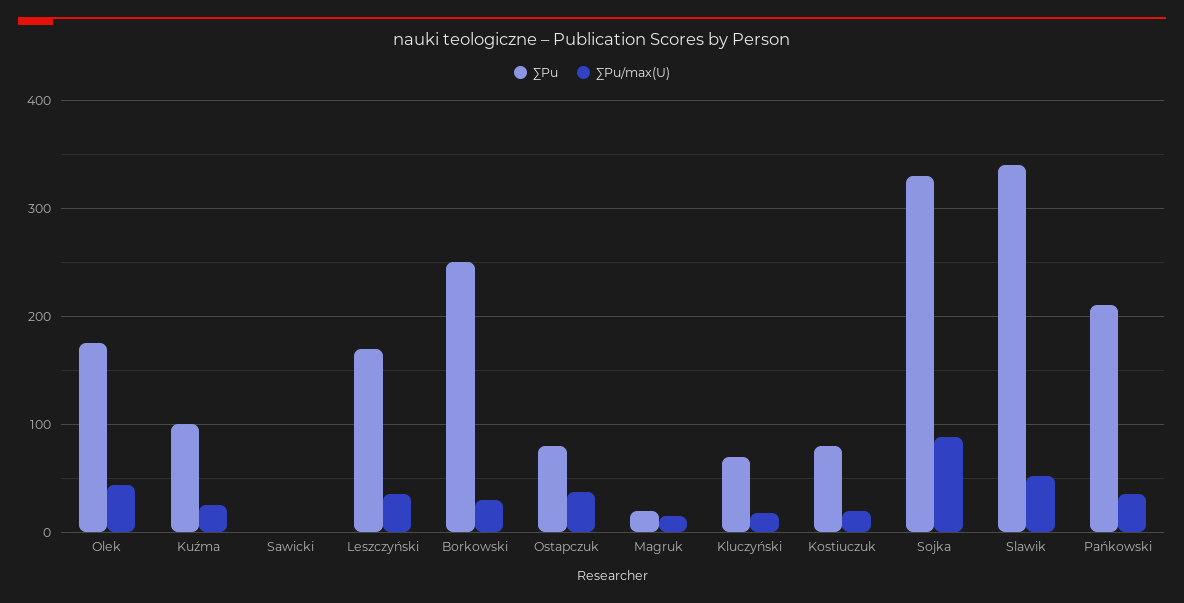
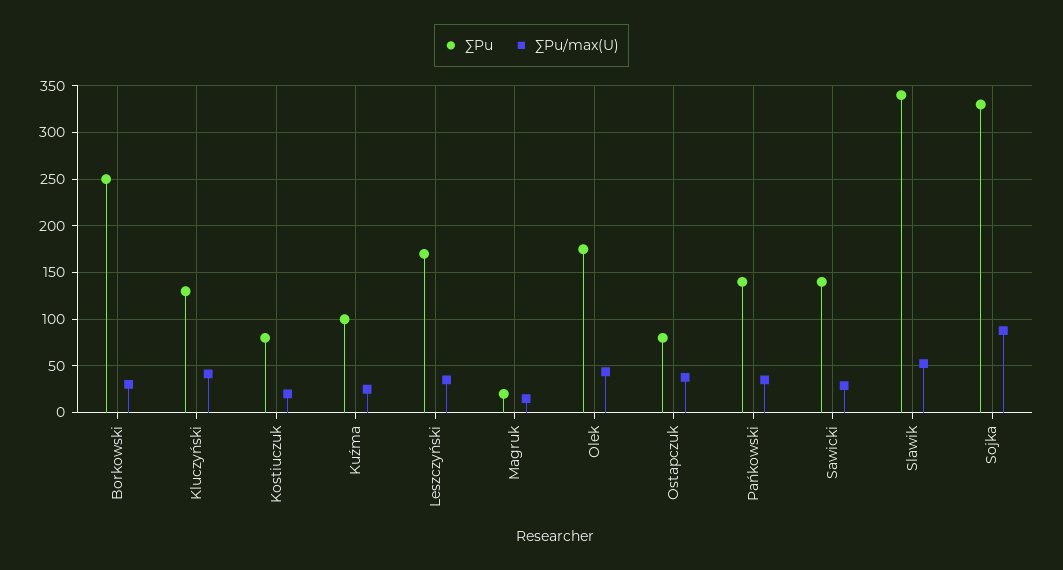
∑Pu, Sawicki: 0 -> 140
∑Pu/max(U), Sawicki: 0 -> 30
∑Pu, Kluczyński: 70 -> 130
∑Pu/max(U), Kluczyński: 20 -> 40
∑Pu, Pańkowski: 210 -> 140

